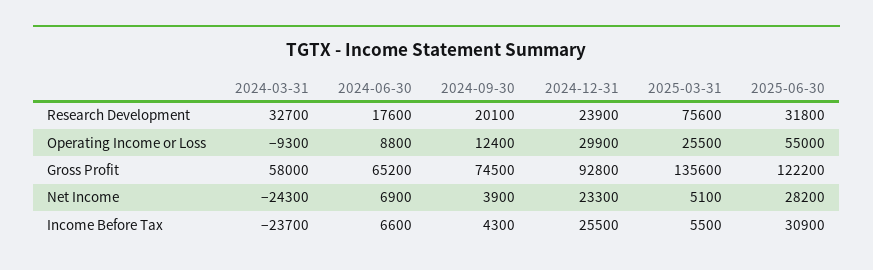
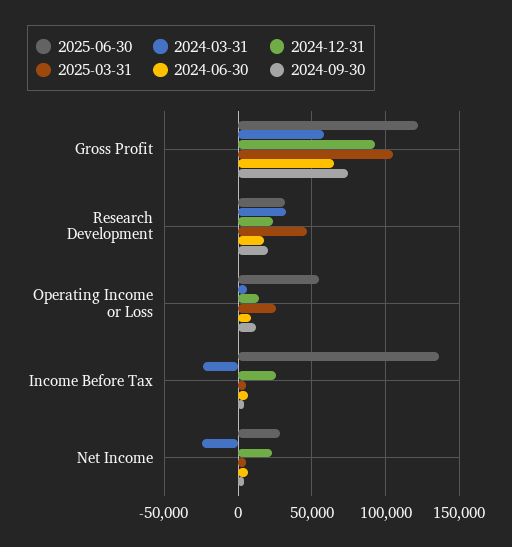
2025-03-31, Research Development: 75600 -> 45000
2024-03-31, Operating Income or Loss: -9300 -> 5000
2024-12-31, Operating Income or Loss: 29900 -> 15000
2025-03-31, Gross Profit: 135600 -> 105000
2025-06-30, Income Before Tax: 30900 -> 135000

